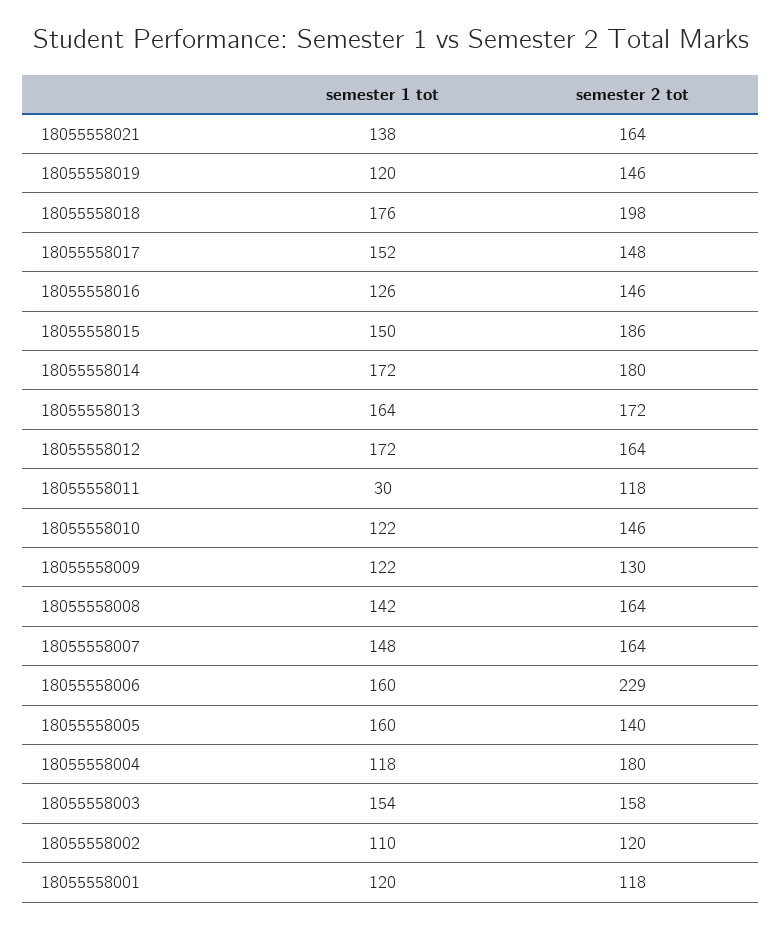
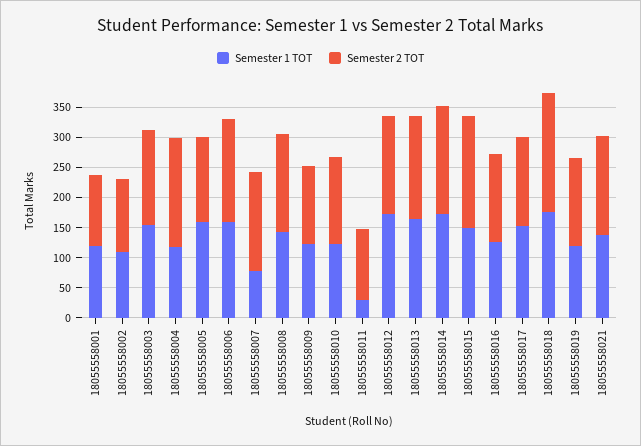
semester 1 tot, 18055558007: 148 -> 75
semester 2 tot, 18055558006: 229 -> 175

